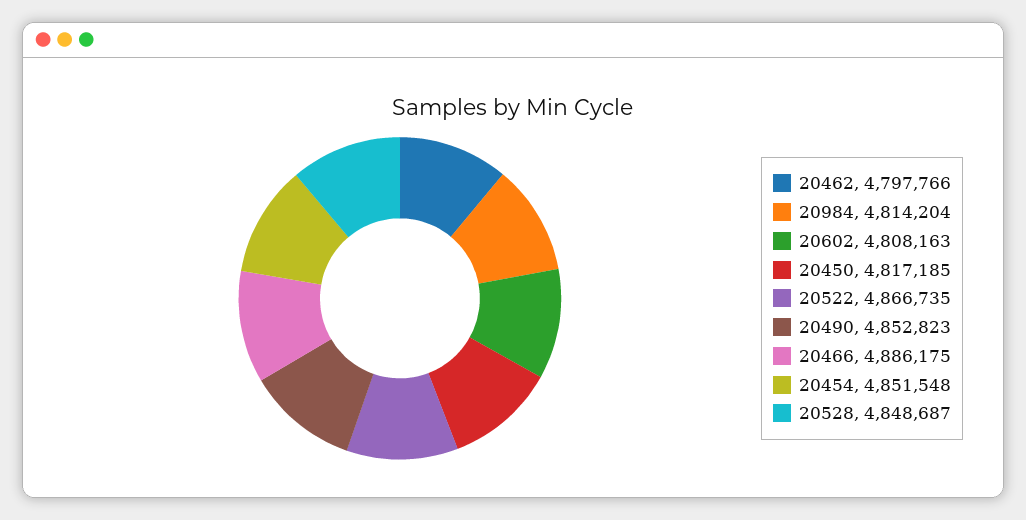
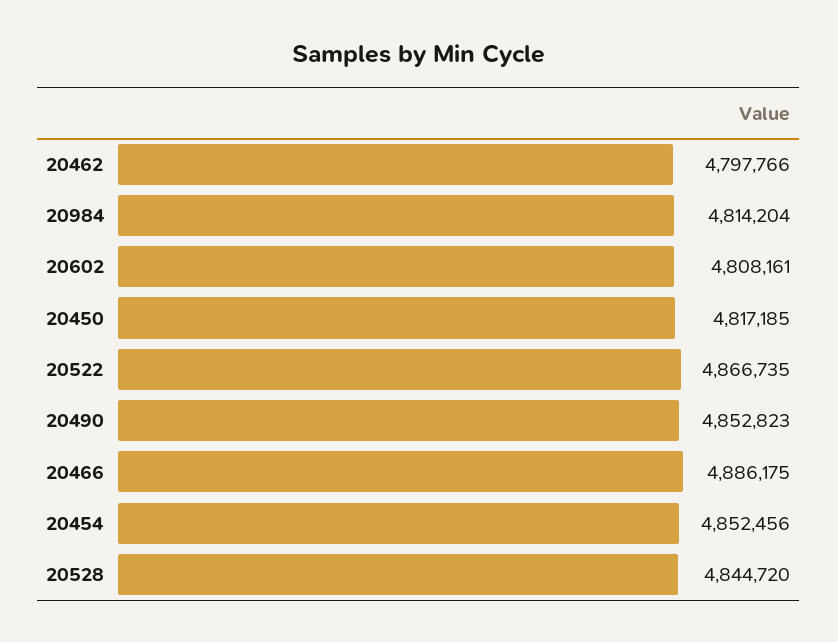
20602: 4808163 -> 4808161
20454: 4851548 -> 4852456
20528: 4848687 -> 4844720

